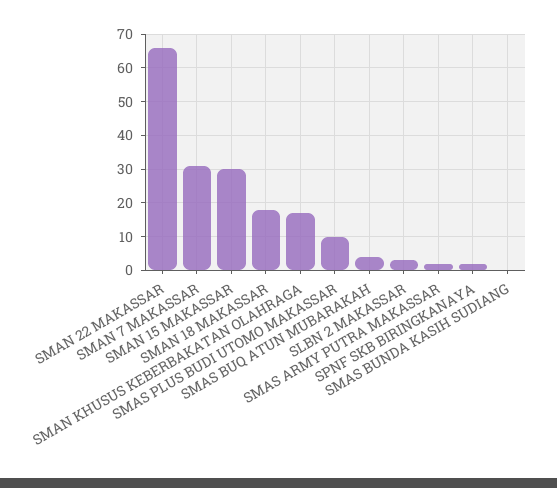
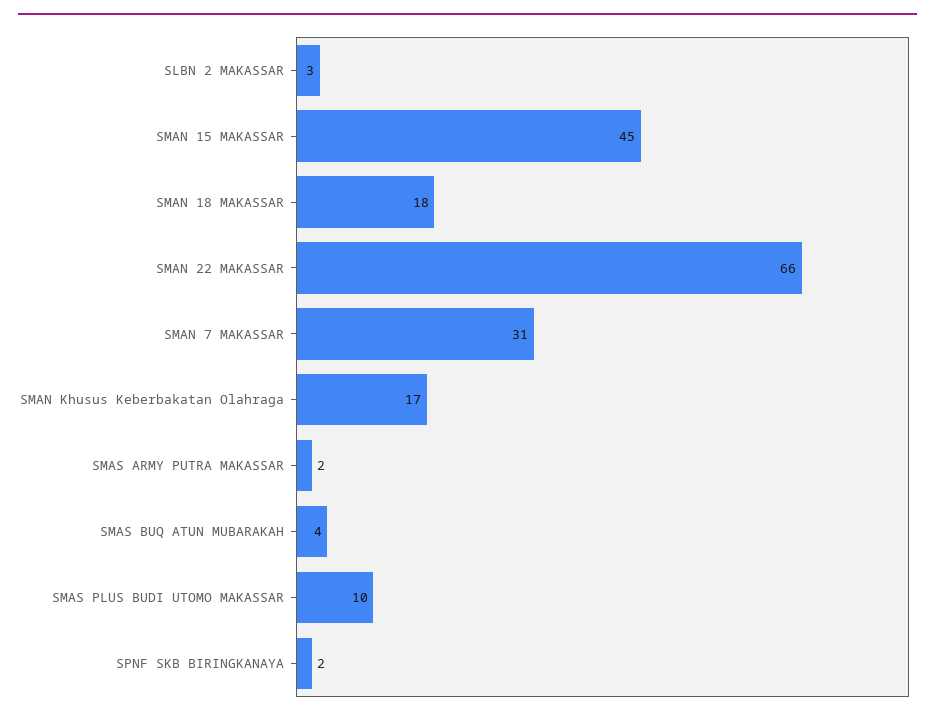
SMAN 15 MAKASSAR: 30 -> 45
SMAS BUNDA KASIH SUDIANG: 0 -> none

